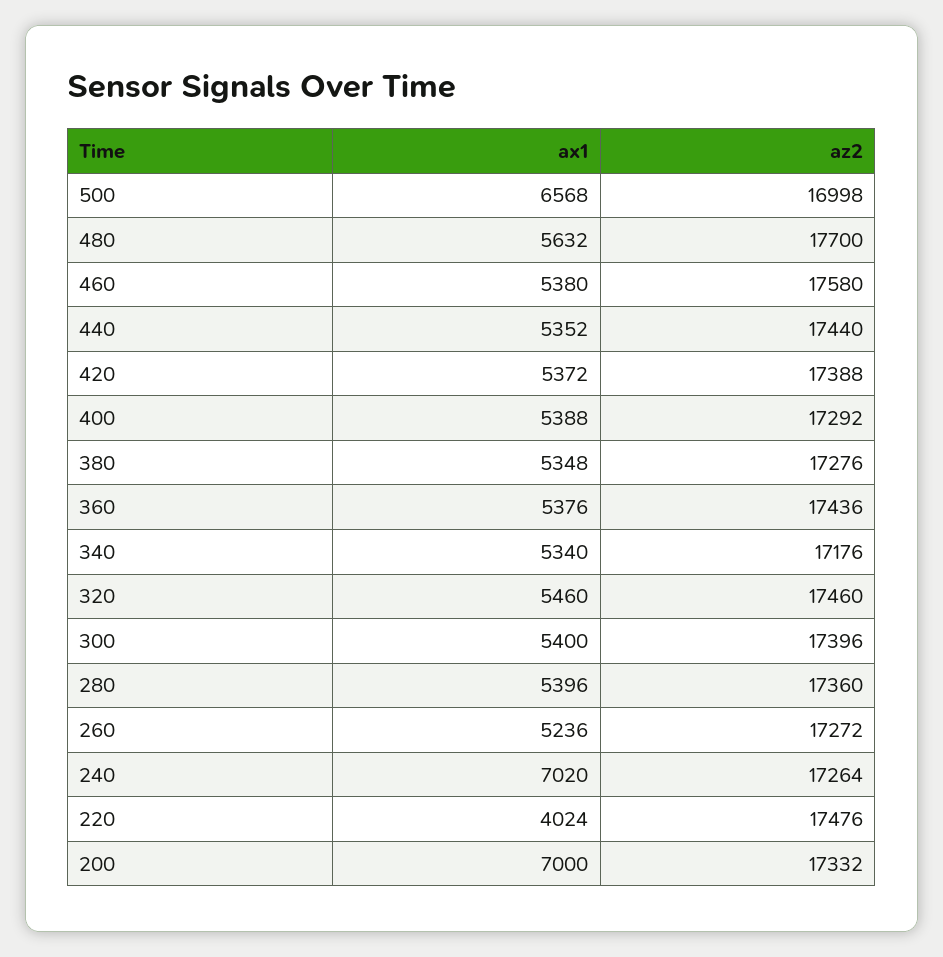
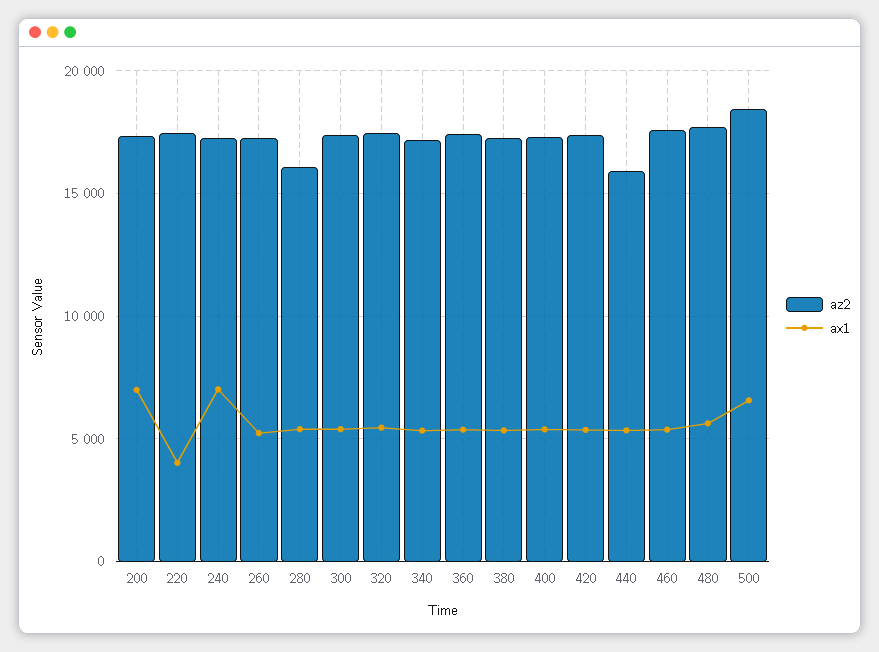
az2, 500: 16998 -> 18500
az2, 440: 17440 -> 16000
az2, 280: 17360 -> 16000

